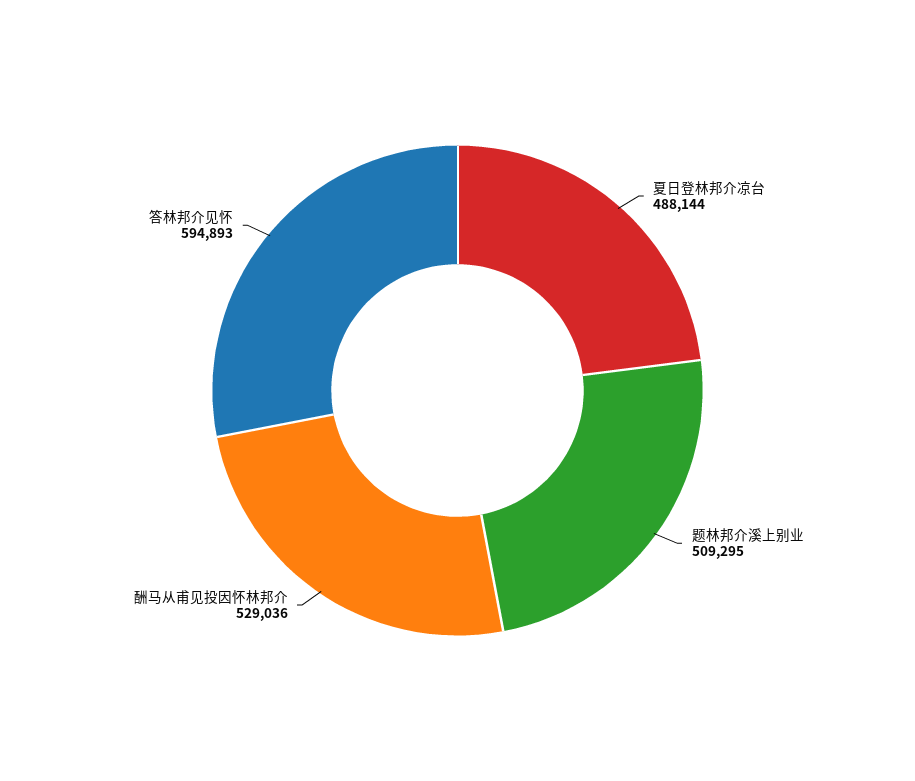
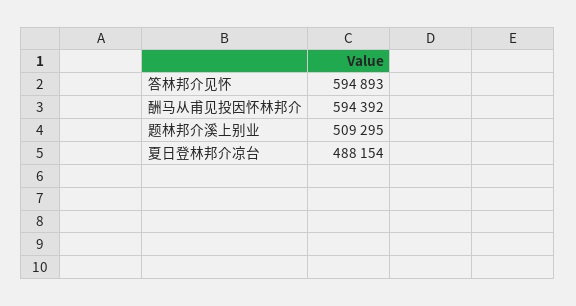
夏日登林邦介凉台: 488144 -> 488154
酬马从甫见投因怀林邦介: 529036 -> 594392

